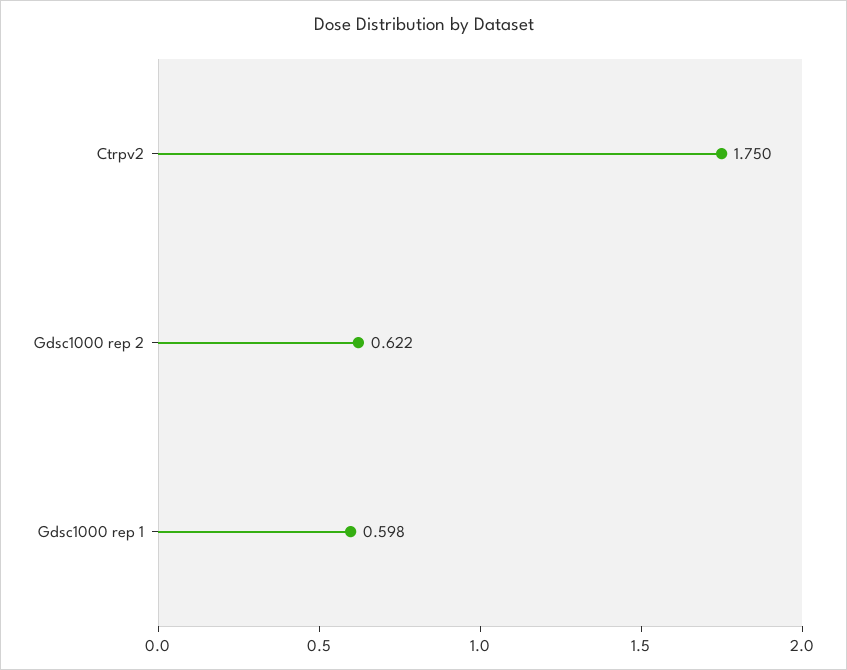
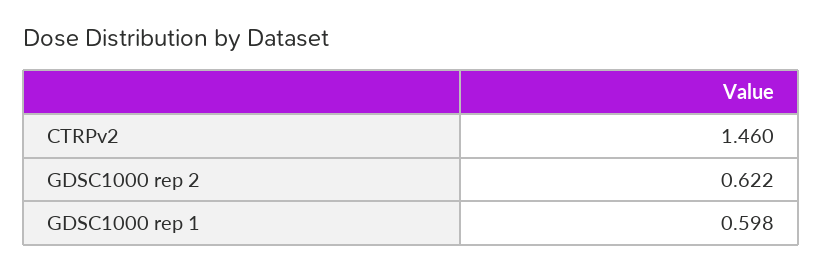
Ctrpv2: 1.75 -> 1.46

